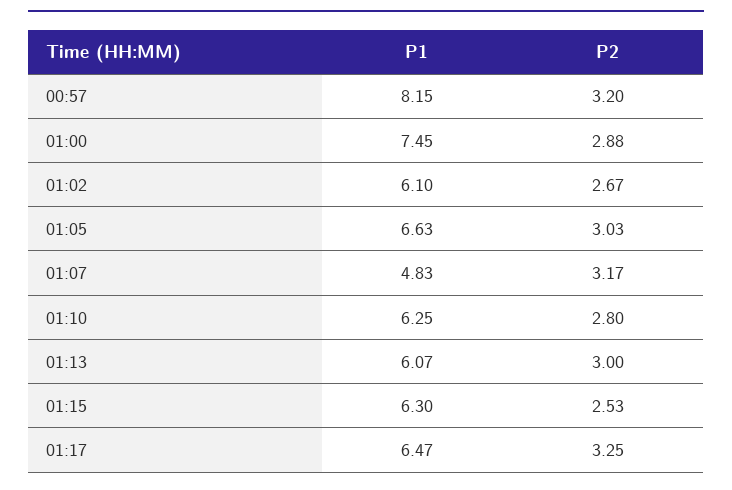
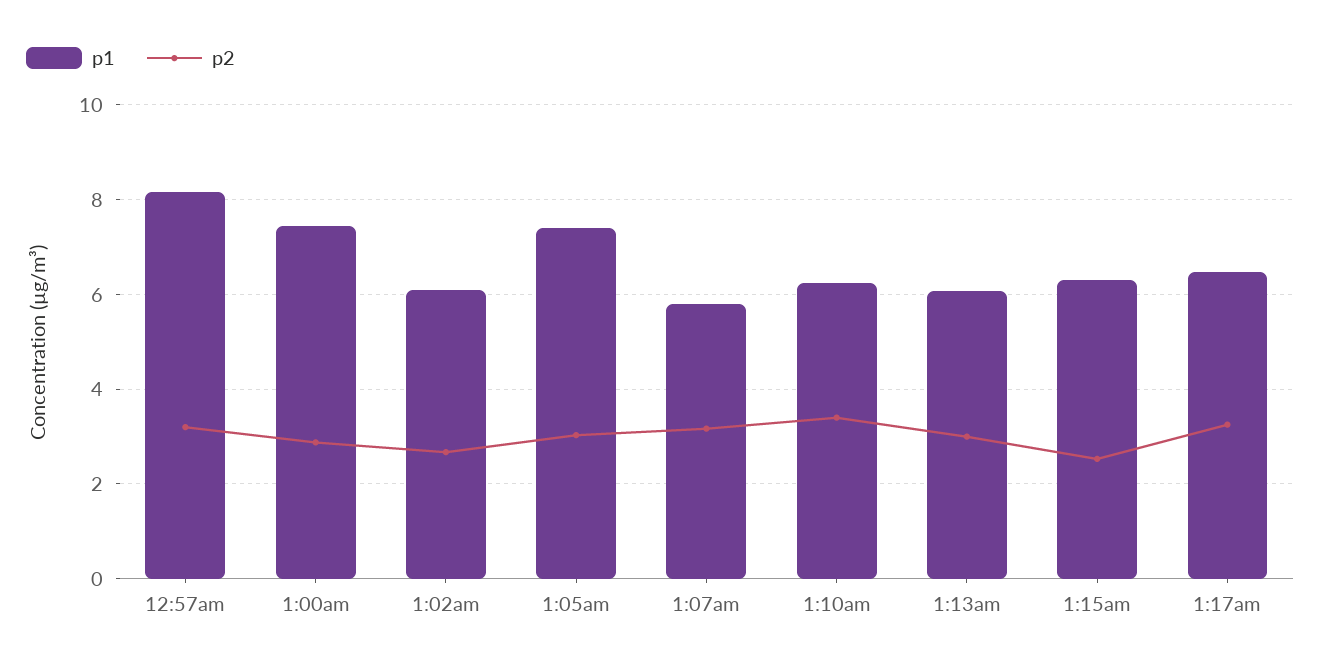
P1, 01:05: 6.63 -> 7.4
P1, 01:07: 4.83 -> 5.8
P2, 01:10: 2.8 -> 3.4

